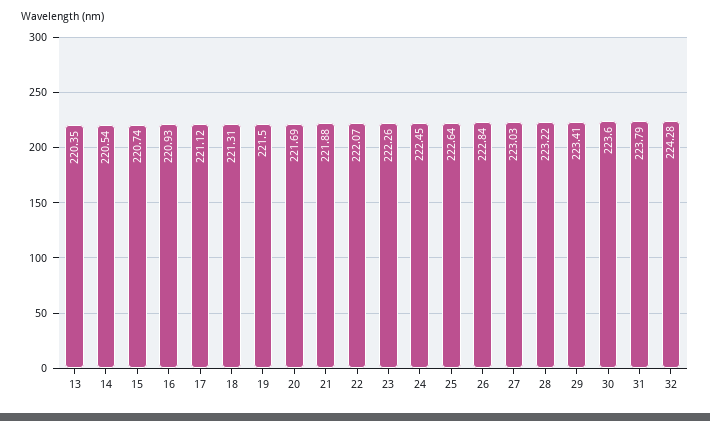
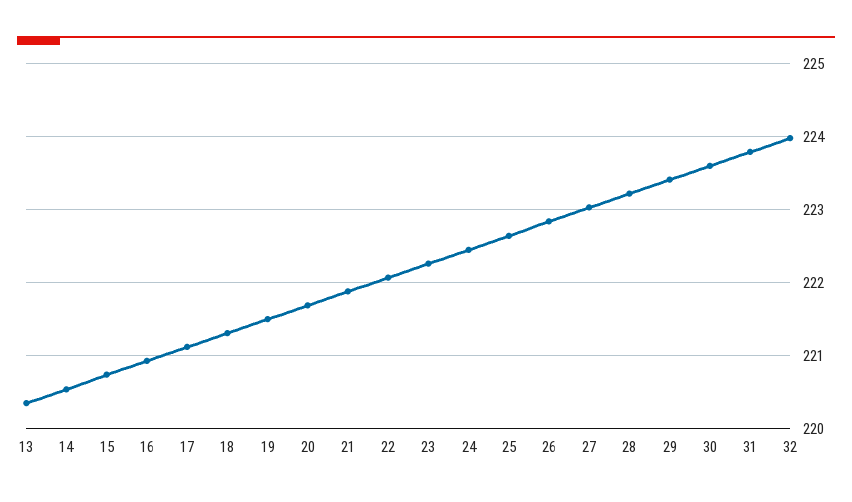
32: 224.28 -> 224

